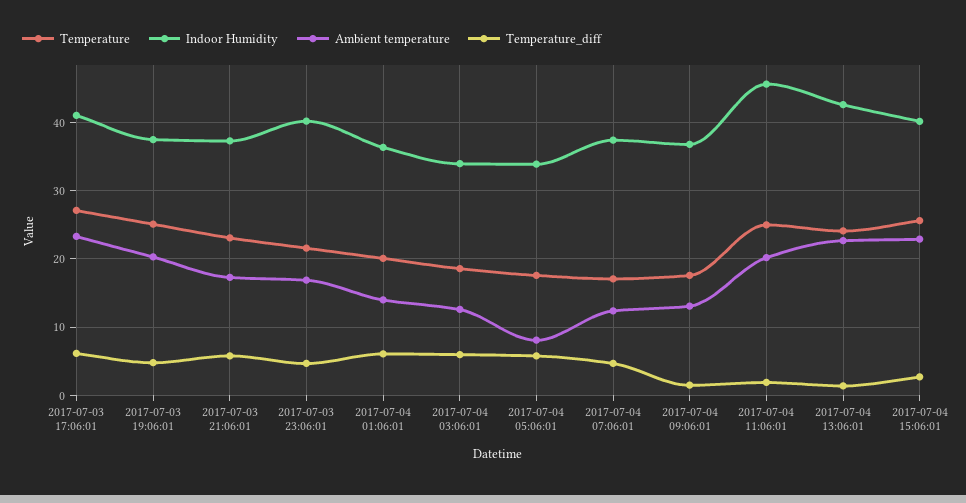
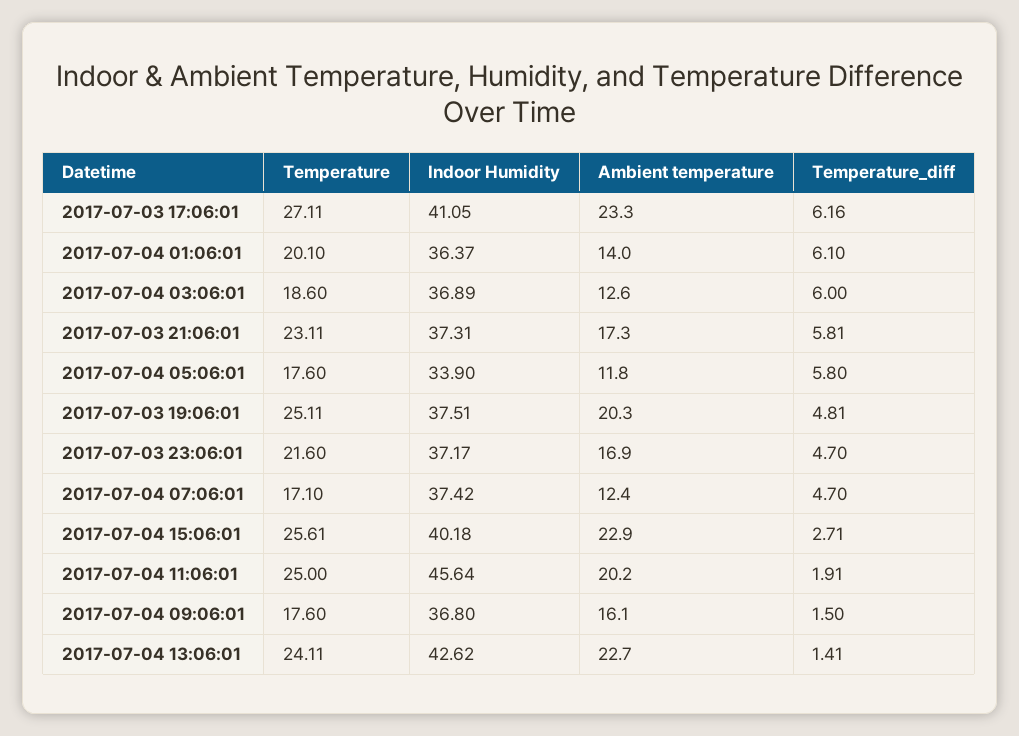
Indoor Humidity, 2017-07-03 23:06:01: 40 -> 37.17
Indoor Humidity, 2017-07-04 03:06:01: 34 -> 36.89
Ambient temperature, 2017-07-04 05:06:01: 8 -> 11.8
Ambient temperature, 2017-07-04 09:06:01: 13 -> 16.1

